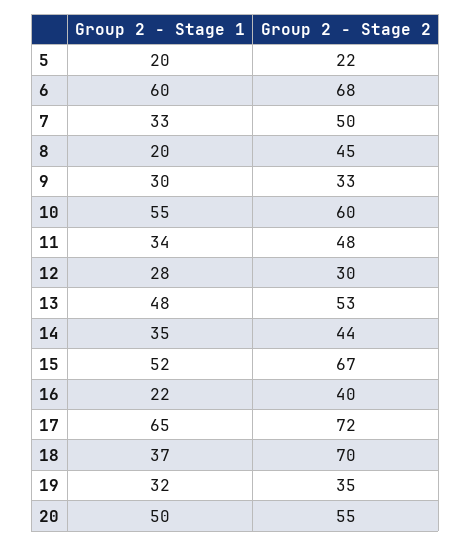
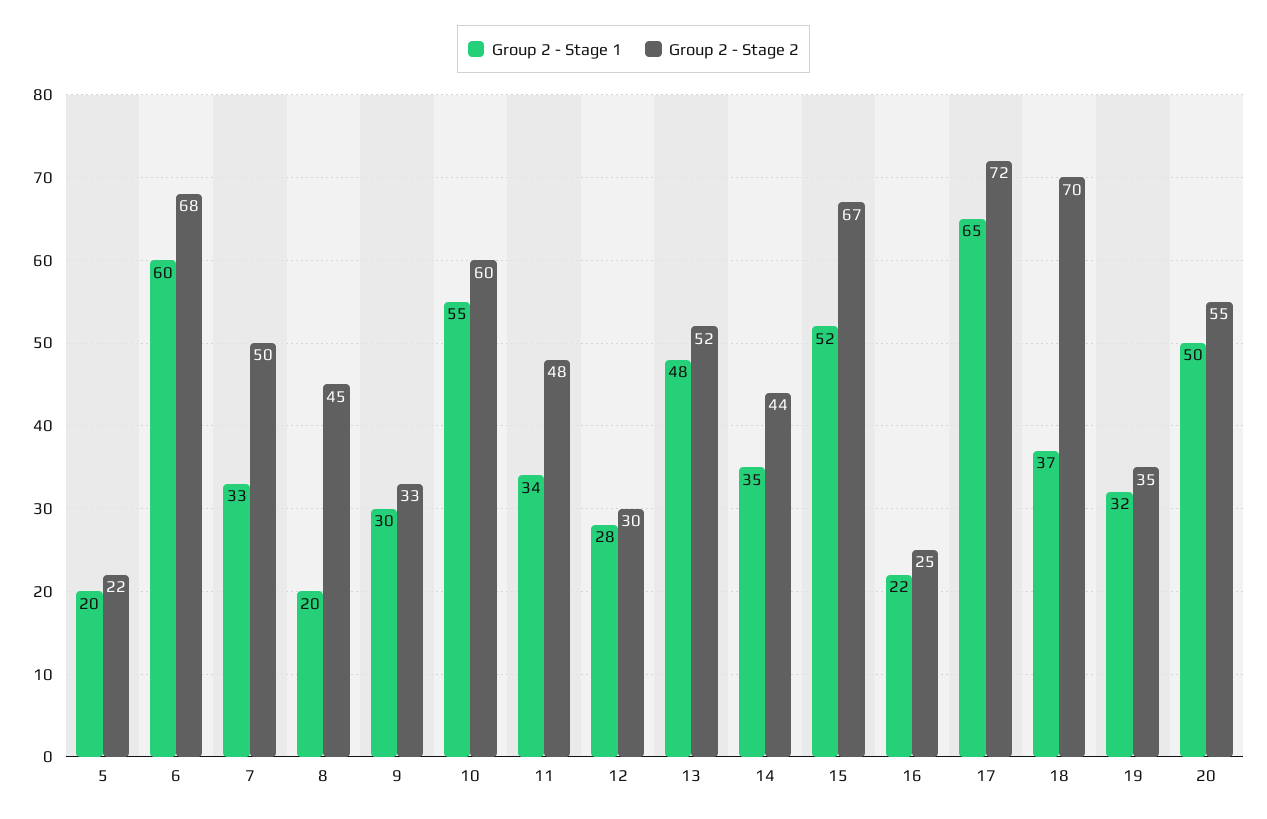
Group 2 - Stage 2, 13: 53 -> 52
Group 2 - Stage 2, 16: 40 -> 25

